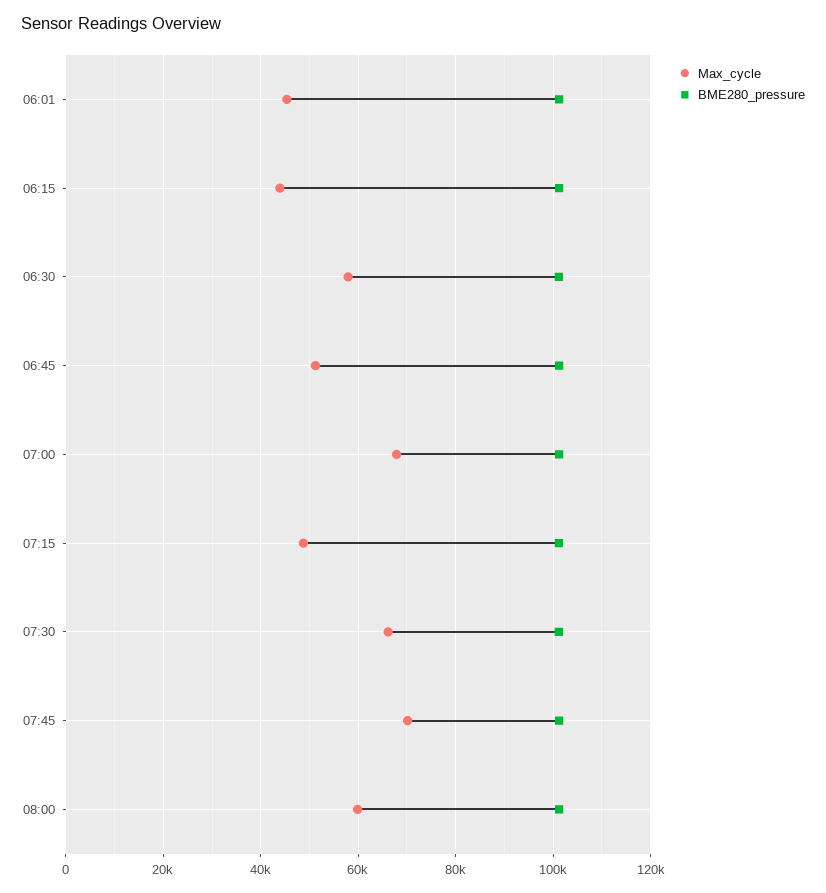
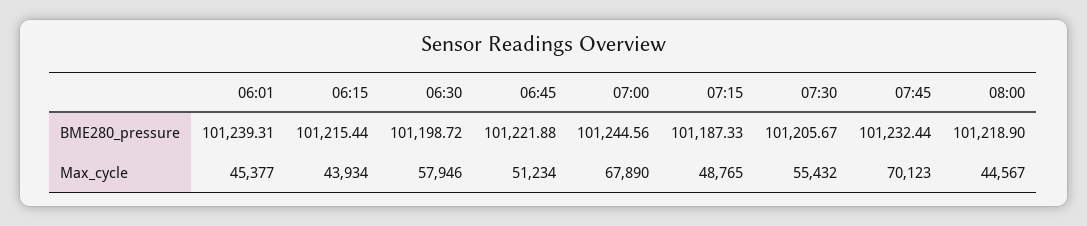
Max_cycle, 07:30: 66000 -> 55432
Max_cycle, 08:00: 60000 -> 44567

